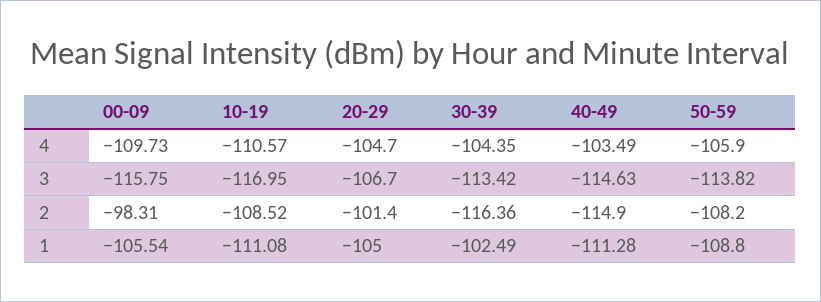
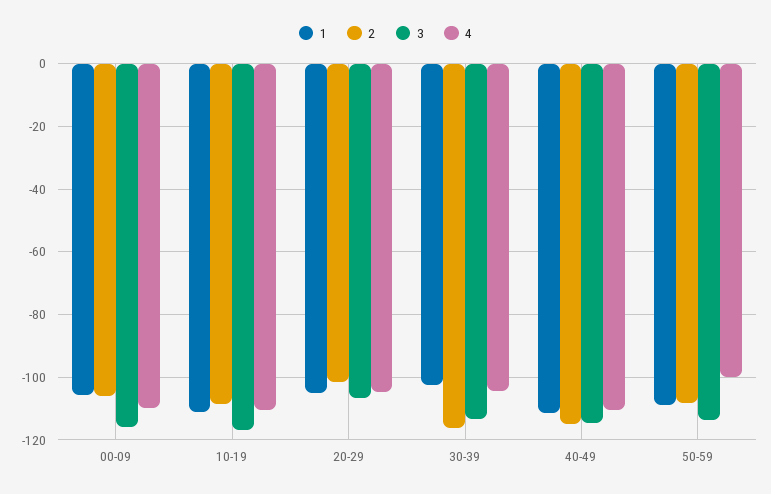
4, 40-49: -103.49 -> -110
4, 50-59: -105.9 -> -100
2, 00-09: -98.31 -> -106

